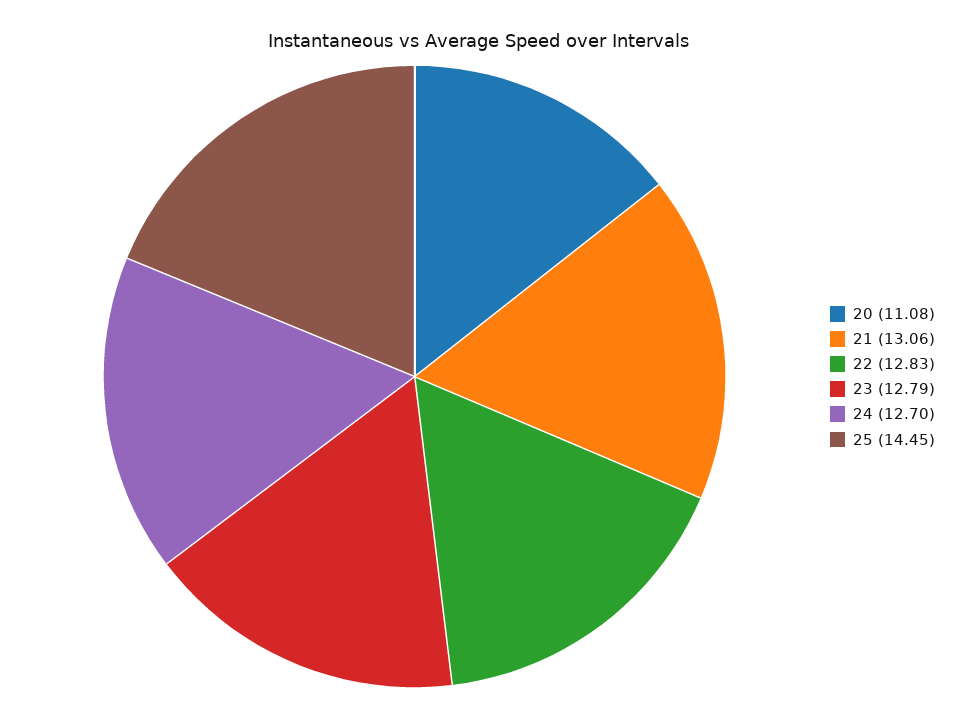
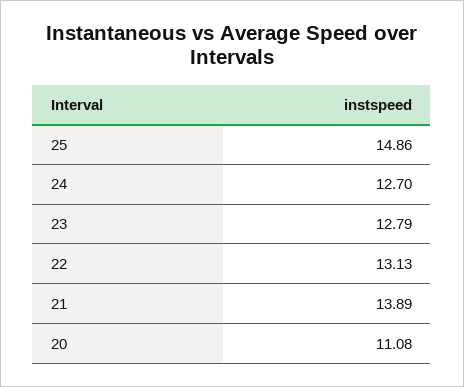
21: 13.06 -> 13.89
22: 12.83 -> 13.13
25: 14.45 -> 14.86

